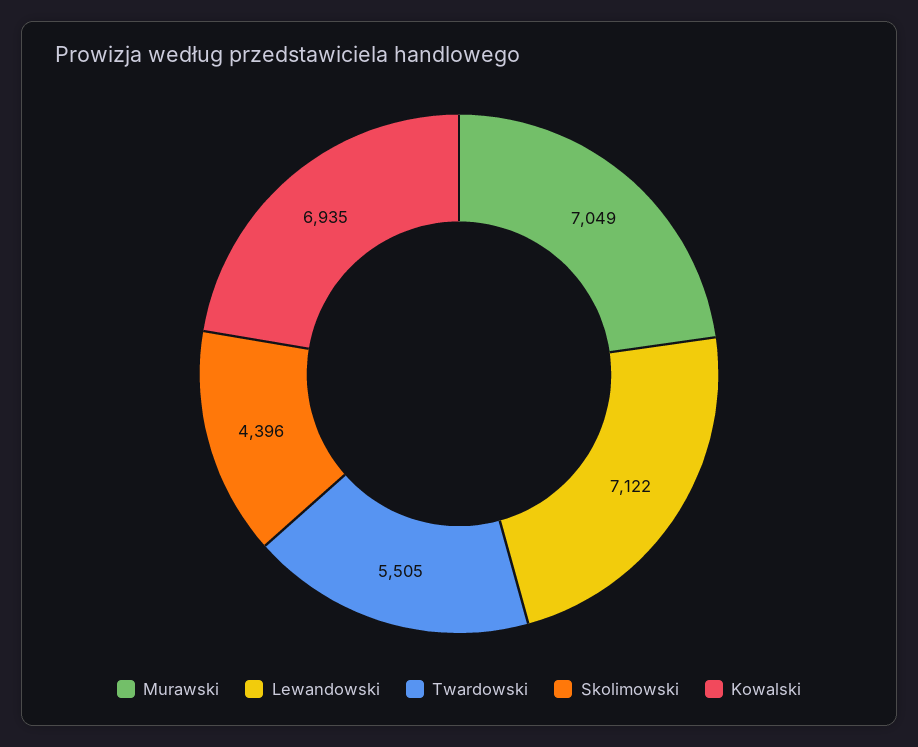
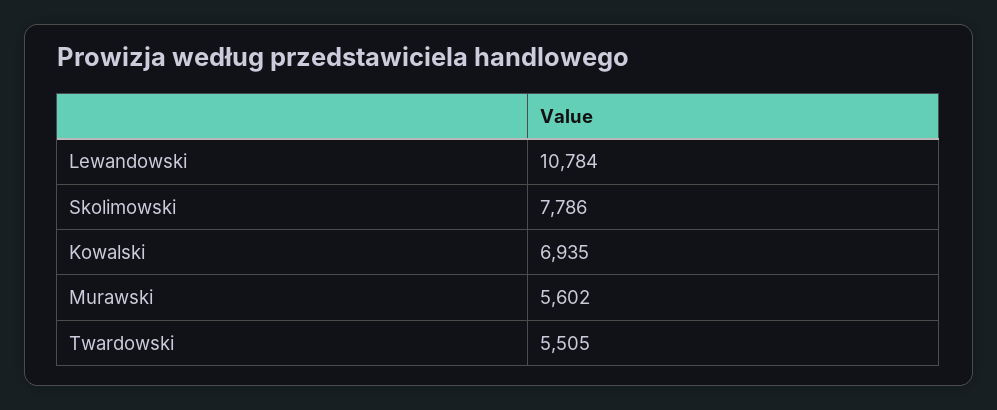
Murawski: 7049 -> 5602
Lewandowski: 7122 -> 10784
Skolimowski: 4396 -> 7786

